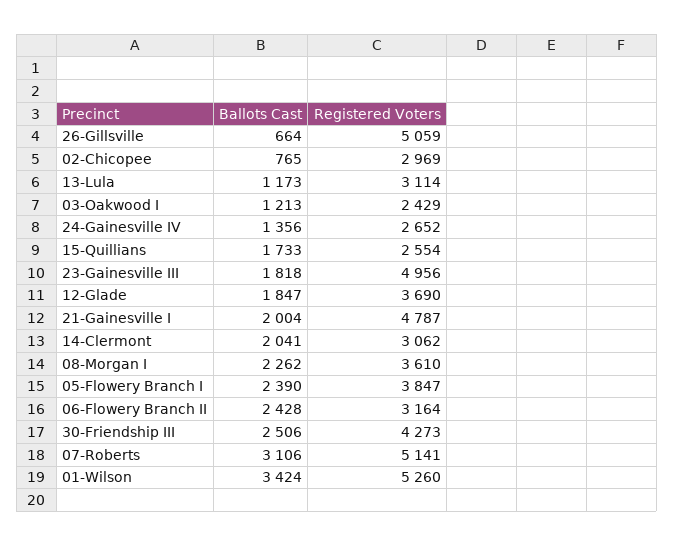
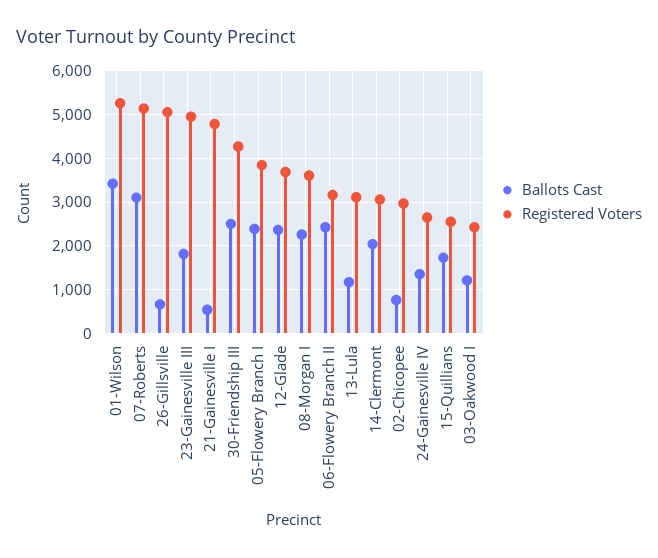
Ballots Cast, 12-Glade: 1847 -> 2400
Ballots Cast, 21-Gainesville I: 2004 -> 600

